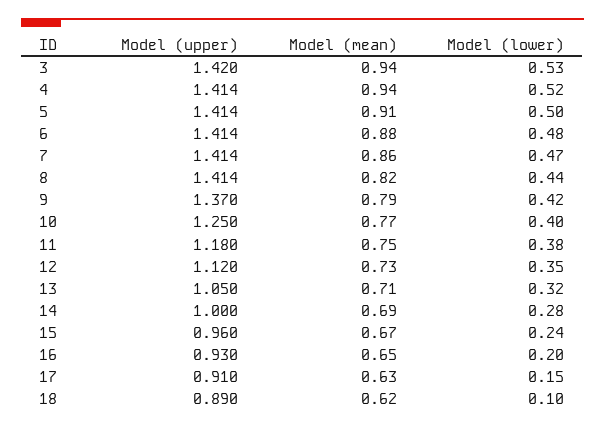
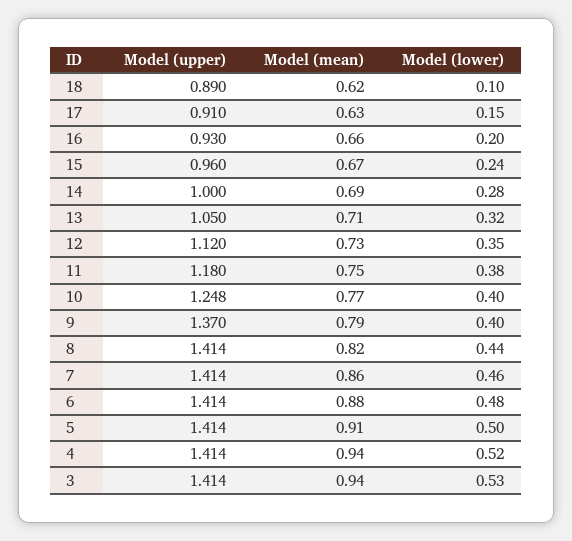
Model (upper), 3: 1.42 -> 1.414
Model (lower), 7: 0.47 -> 0.46
Model (lower), 9: 0.42 -> 0.4
Model (upper), 10: 1.25 -> 1.248
Model (mean), 16: 0.65 -> 0.66

